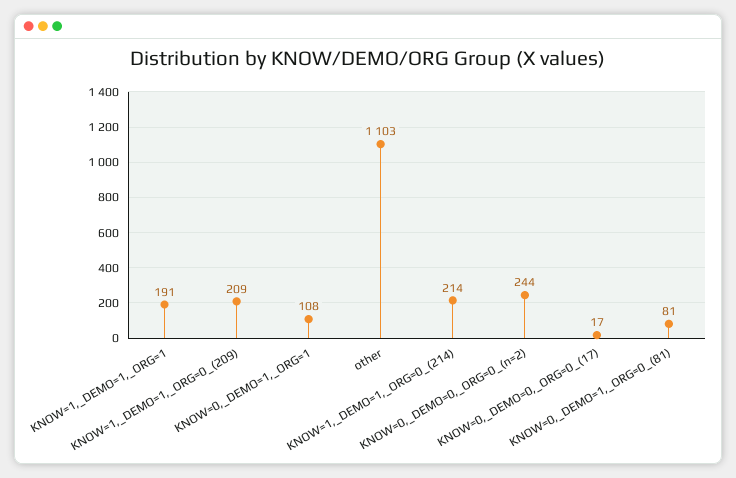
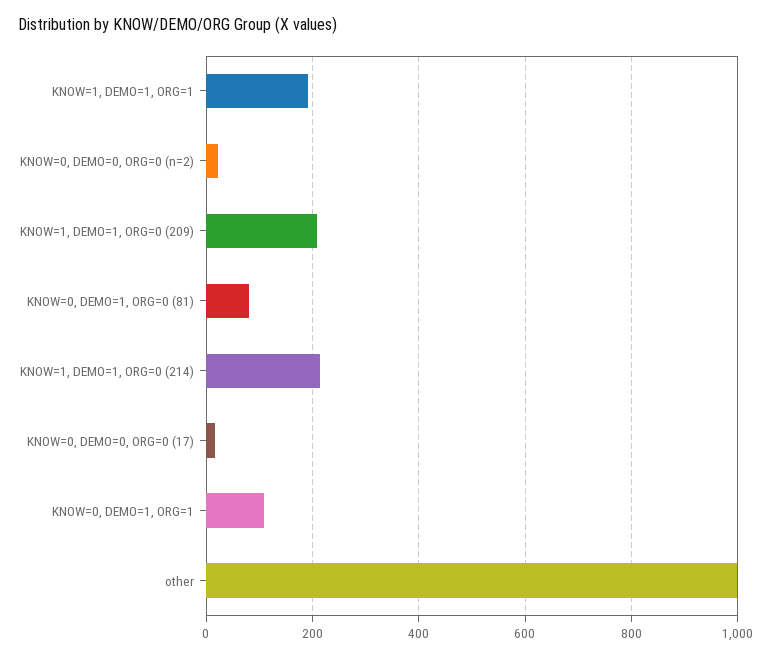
other: 1103 -> 1000
KNOW=0,_DEMO=0,_ORG=0_(n=2): 244 -> 20

